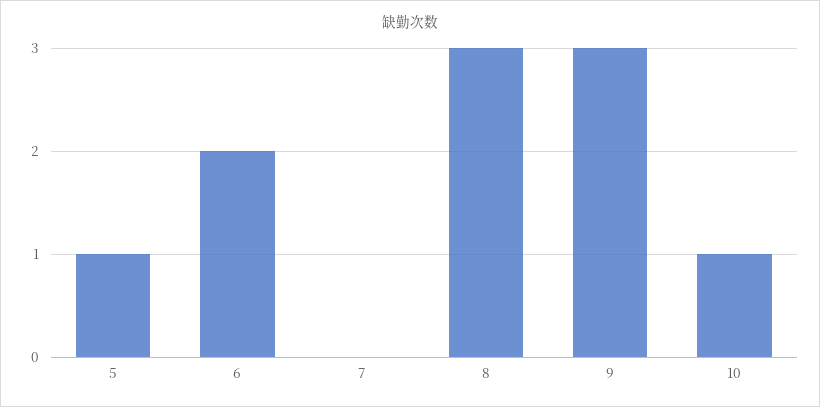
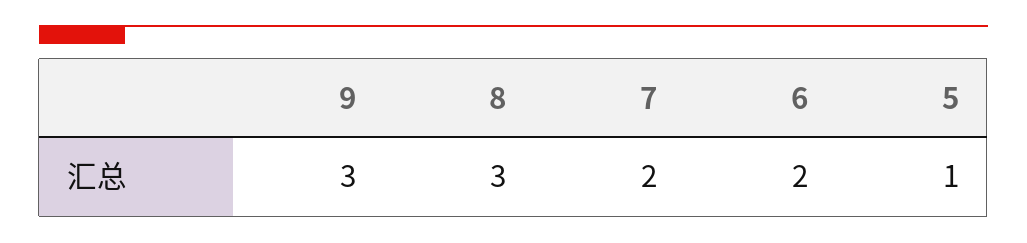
7: 0 -> 2
10: 1 -> none

